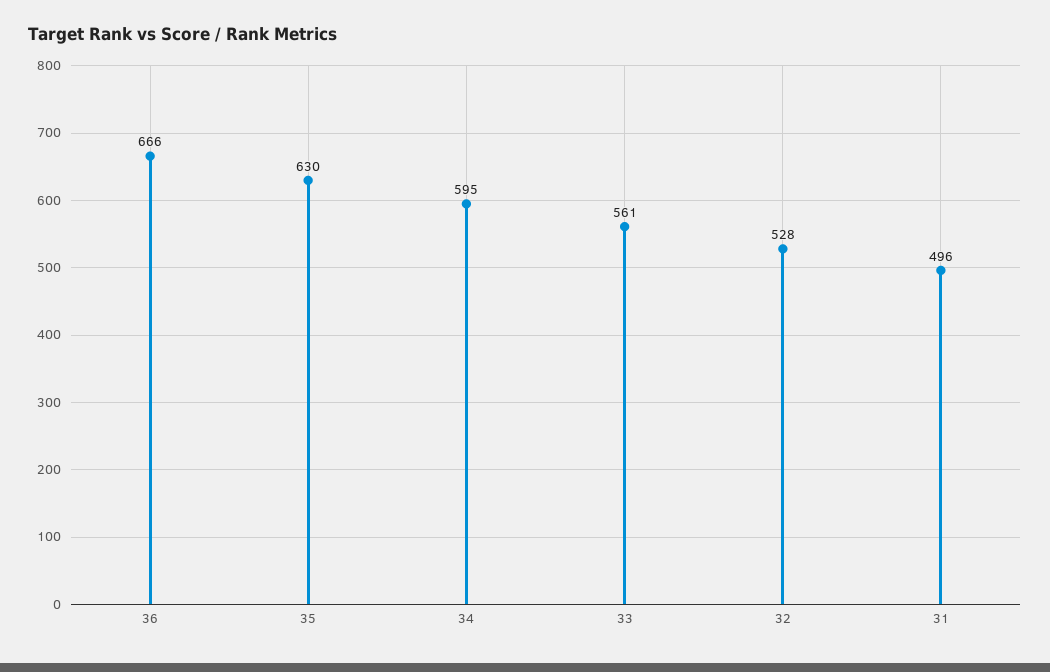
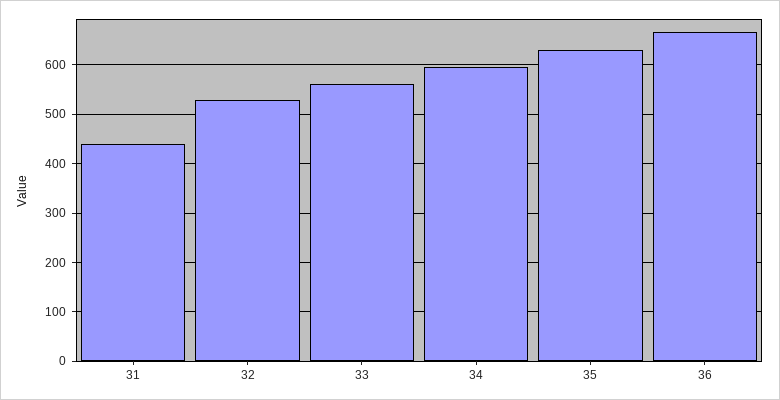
31: 496 -> 440

